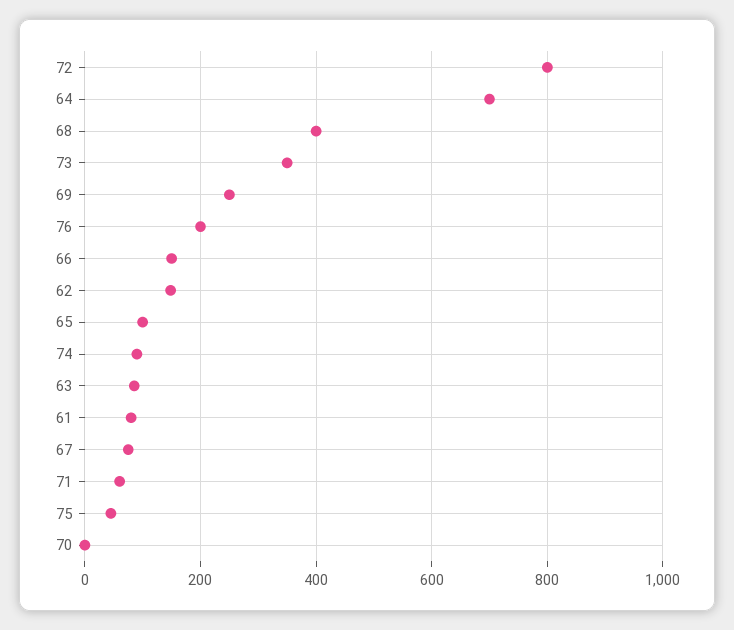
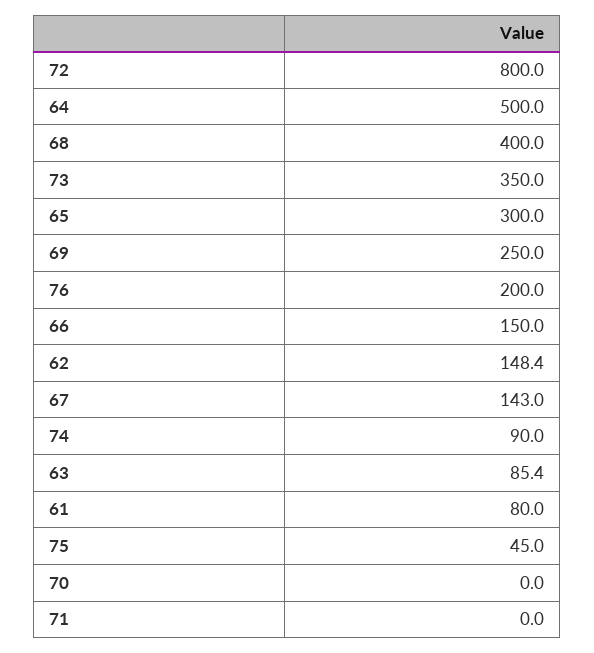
64: 700 -> 500
65: 100 -> 300
67: 80 -> 143
71: 60 -> 0

